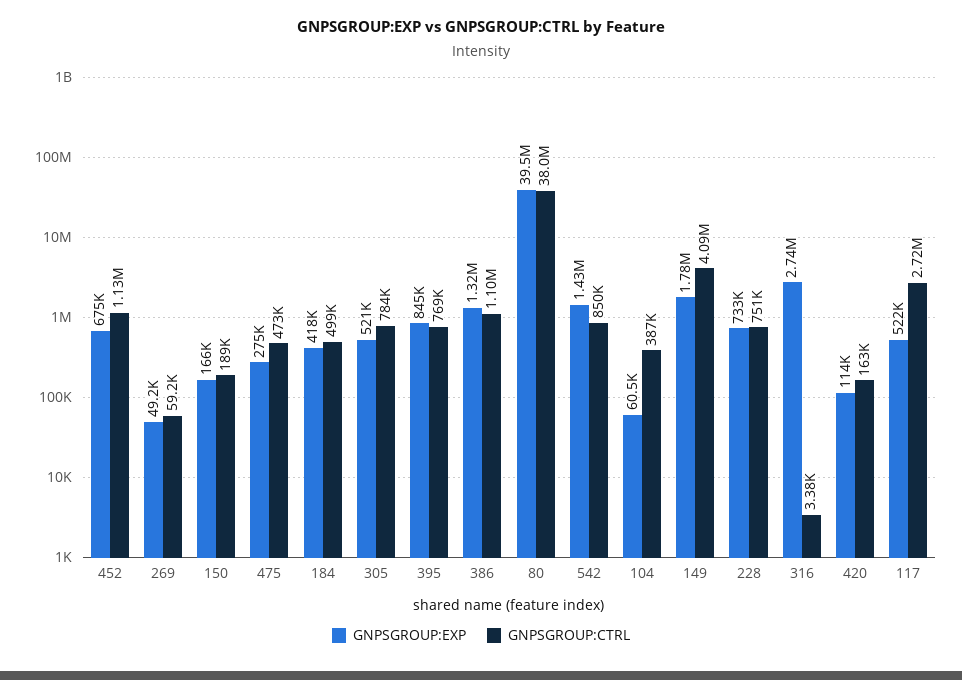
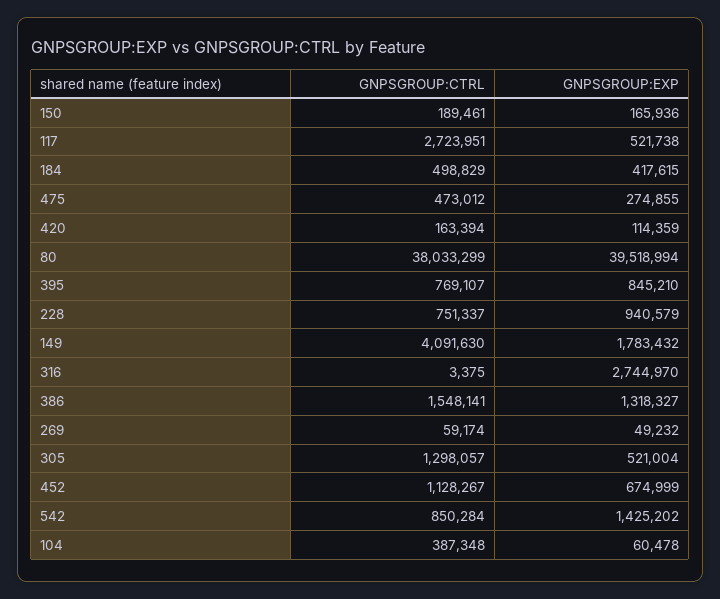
GNPSGROUP:CTRL, 305: 784000 -> 1298057
GNPSGROUP:CTRL, 386: 1100000 -> 1548141
GNPSGROUP:EXP, 228: 733000 -> 940579

